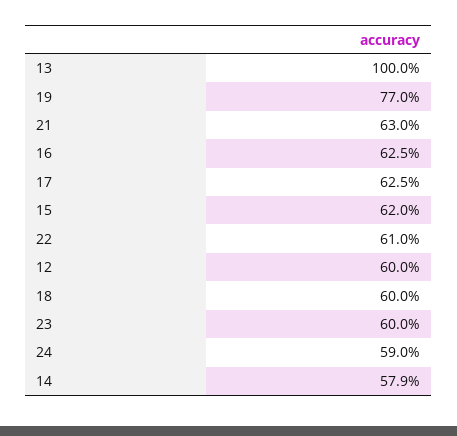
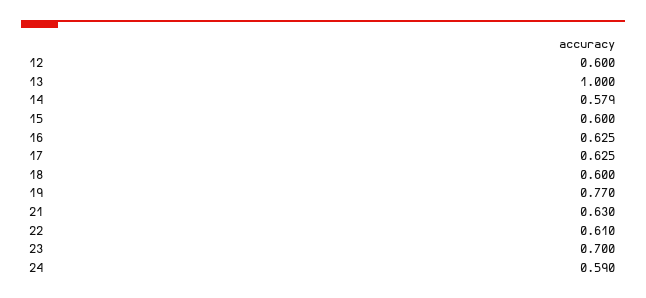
15: 0.62 -> 0.6
23: 0.6 -> 0.7

